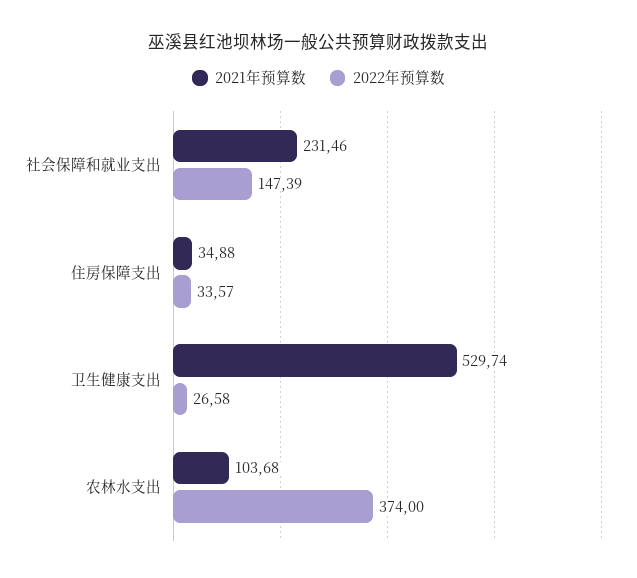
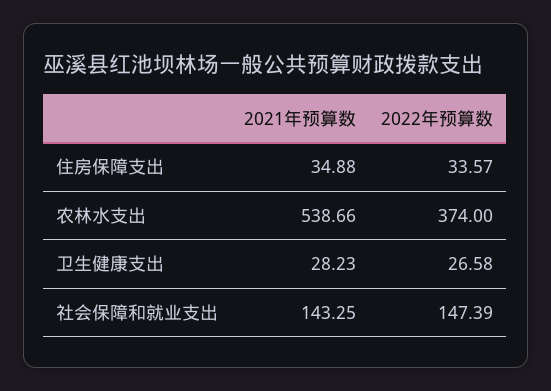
2021年预算数, 社会保障和就业支出: 231.46 -> 143.25
2021年预算数, 卫生健康支出: 529.74 -> 28.23
2021年预算数, 农林水支出: 103.68 -> 538.66

